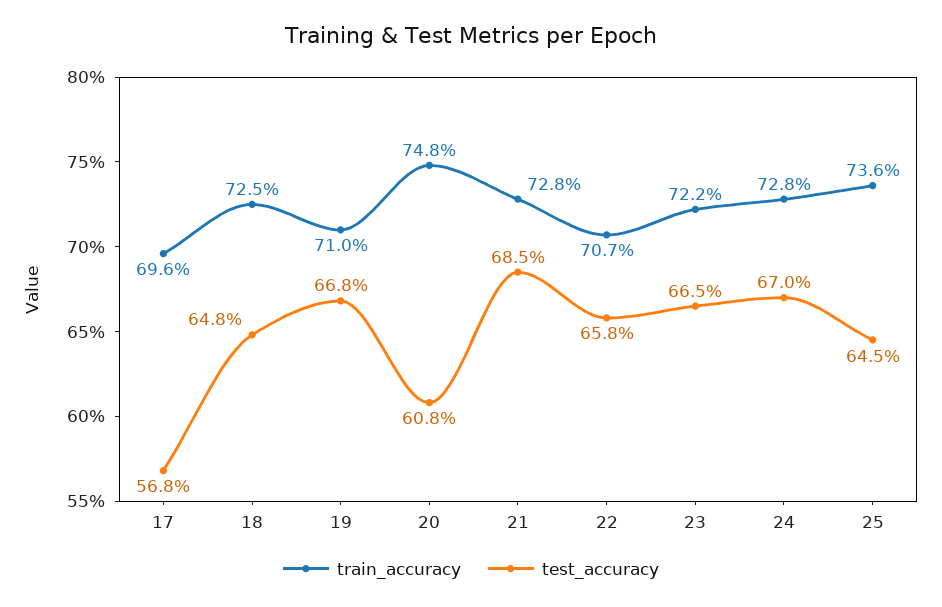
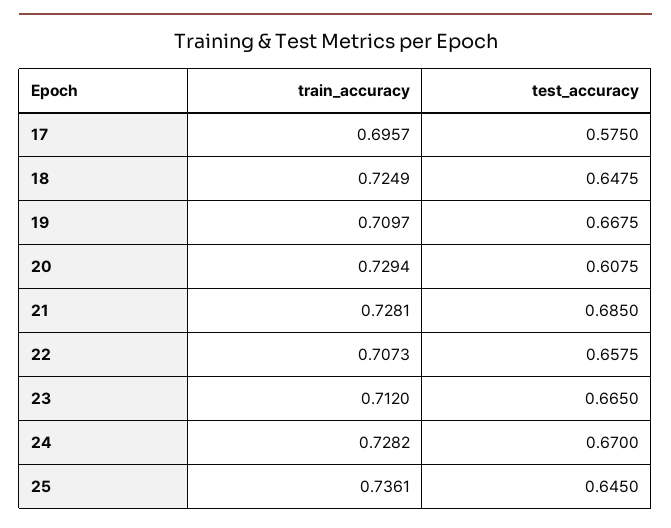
test_accuracy, 17: 0.568 -> 0.575
train_accuracy, 20: 0.748 -> 0.7294
train_accuracy, 23: 0.722 -> 0.712

